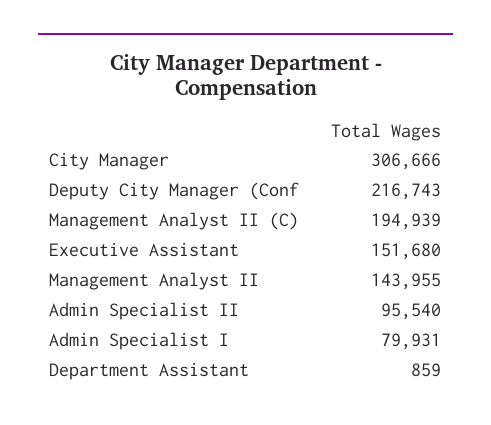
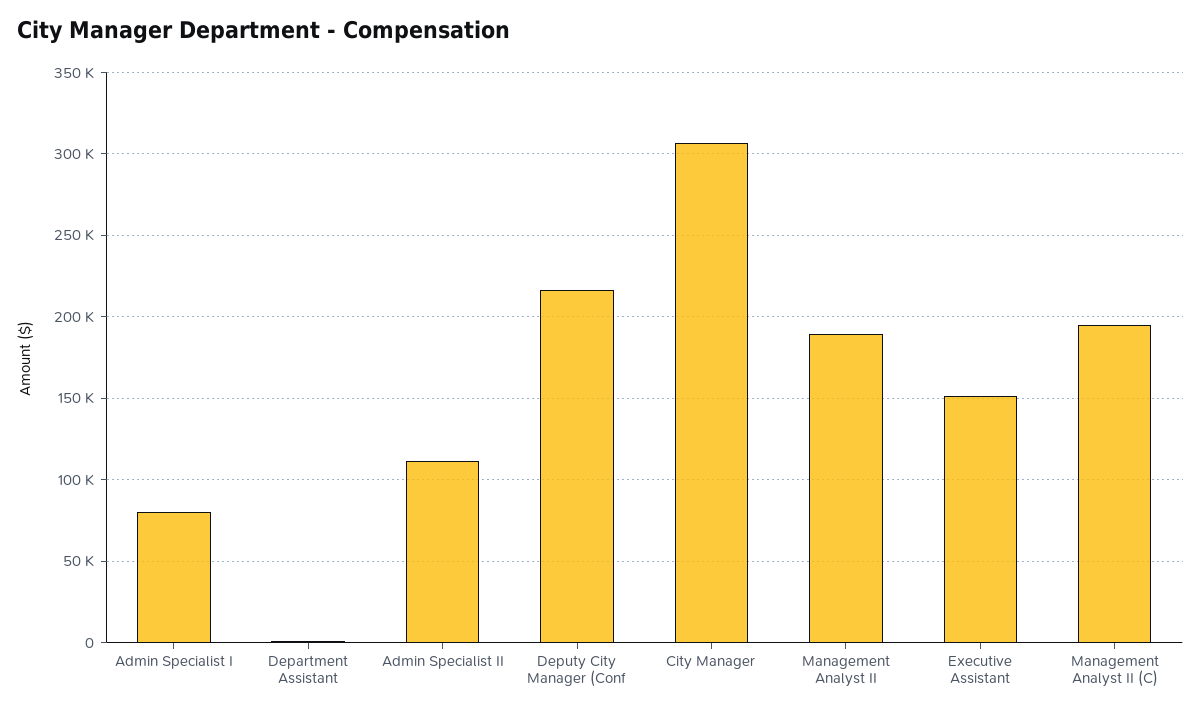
Management Analyst II: 143955 -> 190000
Admin Specialist II: 95540 -> 110000

